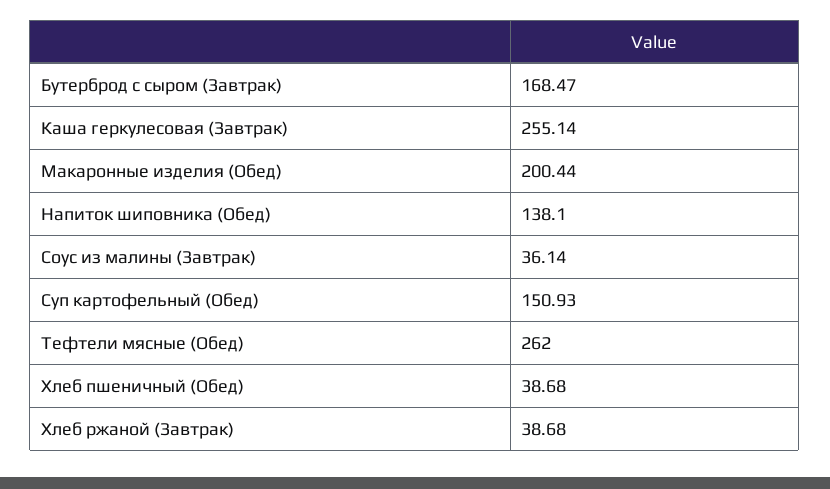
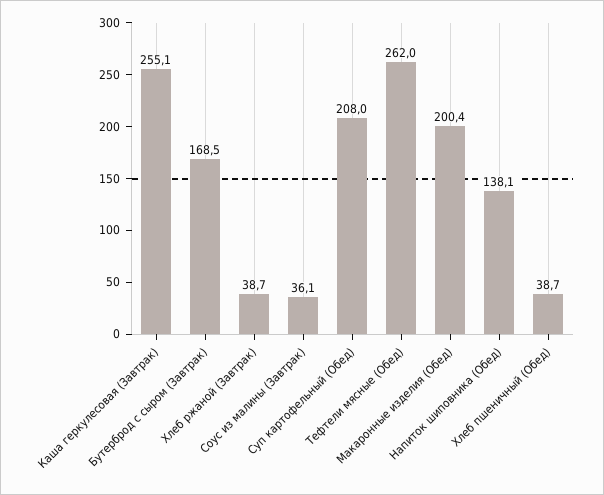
Суп картофельный (Обед): 150.93 -> 208

